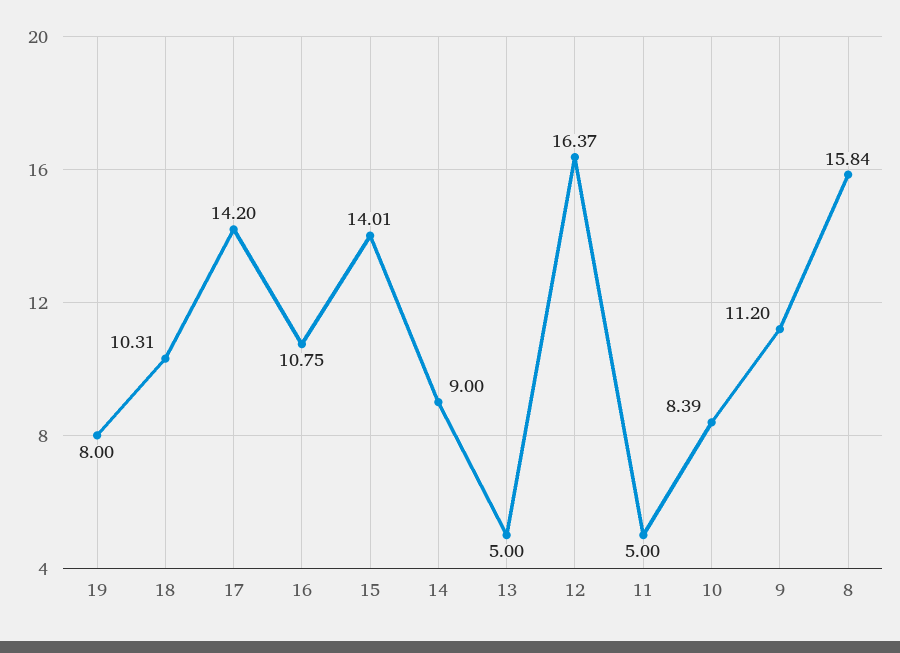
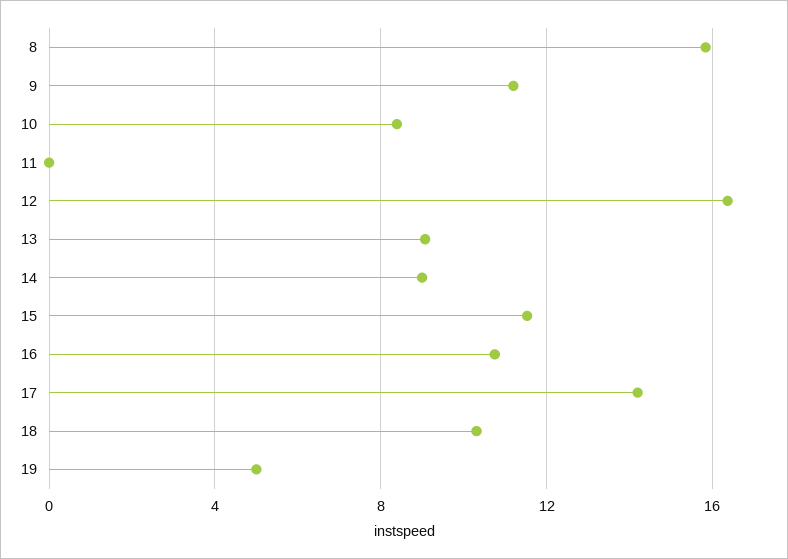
19: 8 -> 5
15: 14.01 -> 11.5
13: 5 -> 9
11: 5 -> 0

